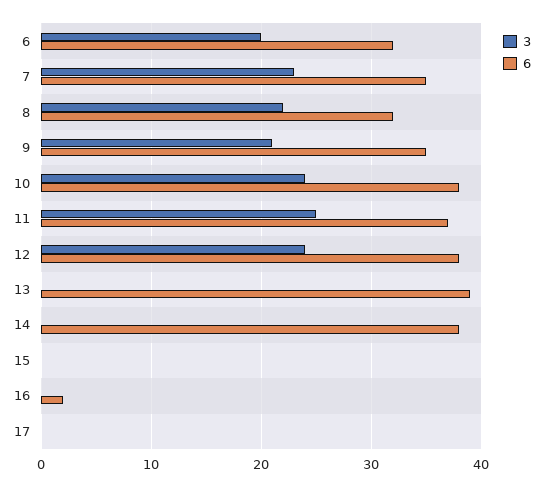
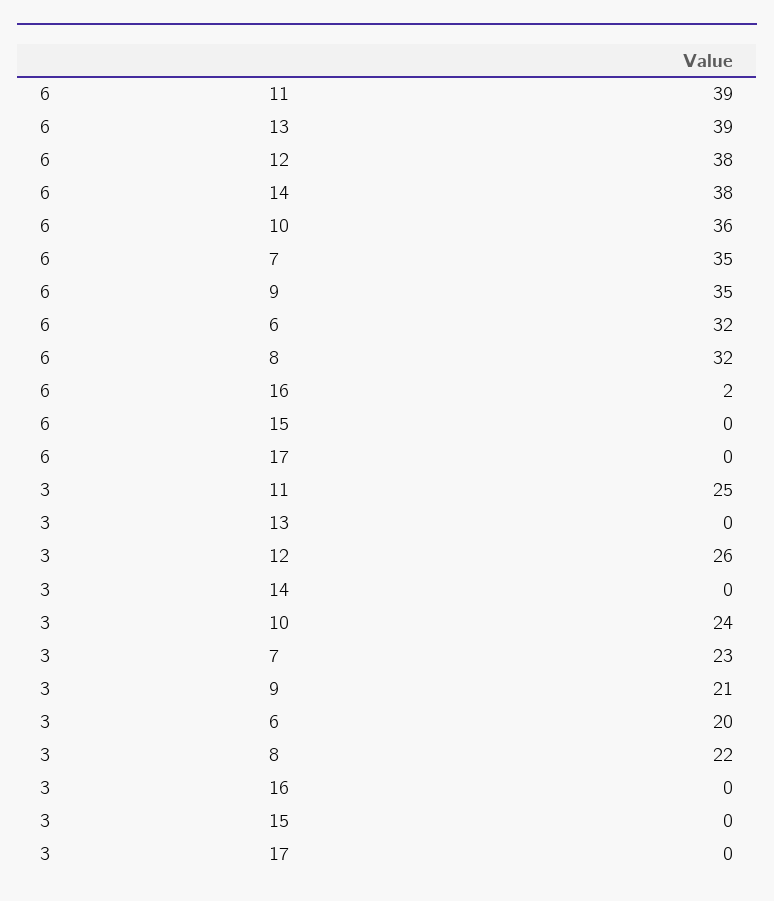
6, 10: 38 -> 36
6, 11: 37 -> 39
3, 12: 24 -> 26

